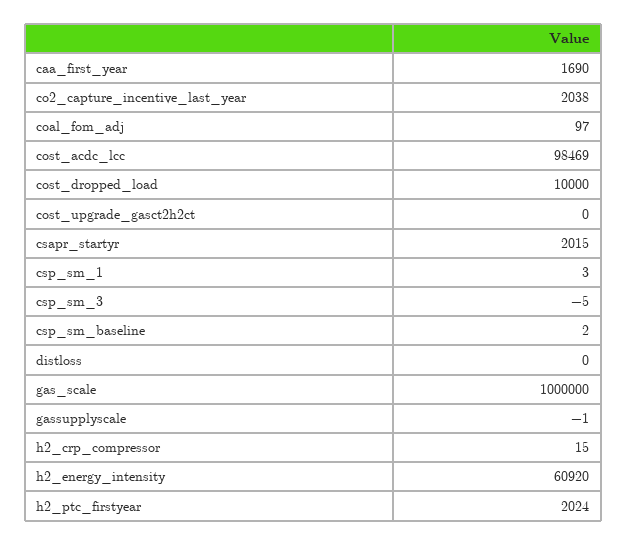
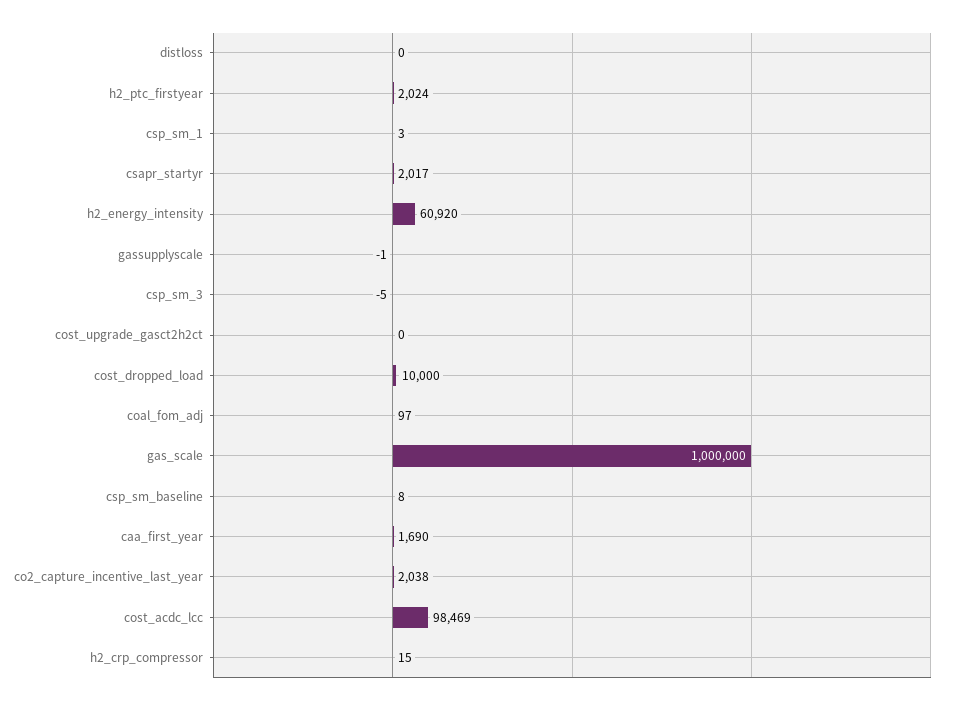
csapr_startyr: 2015 -> 2017
csp_sm_baseline: 2 -> 8

